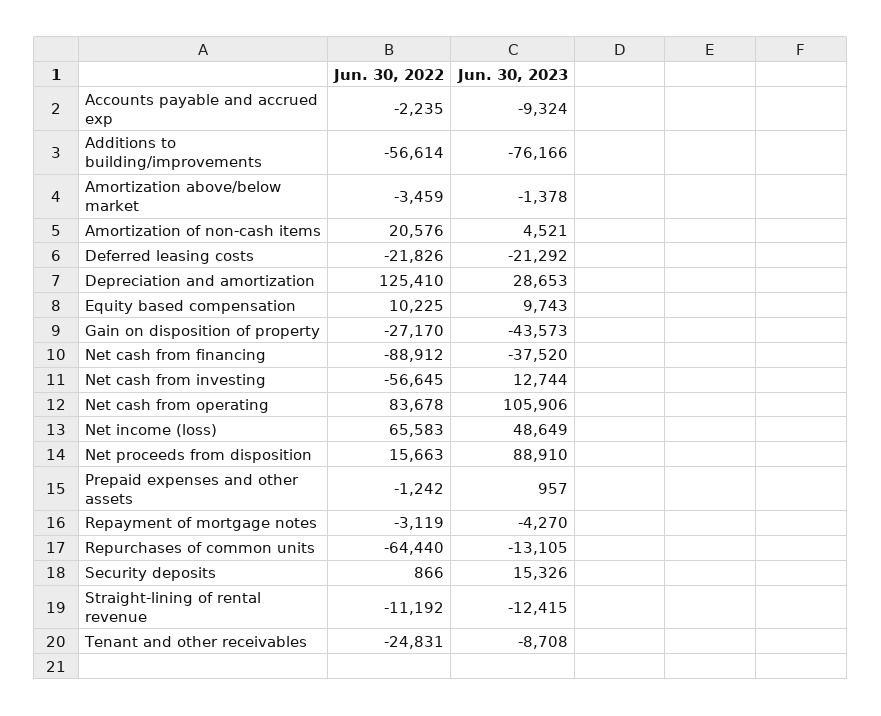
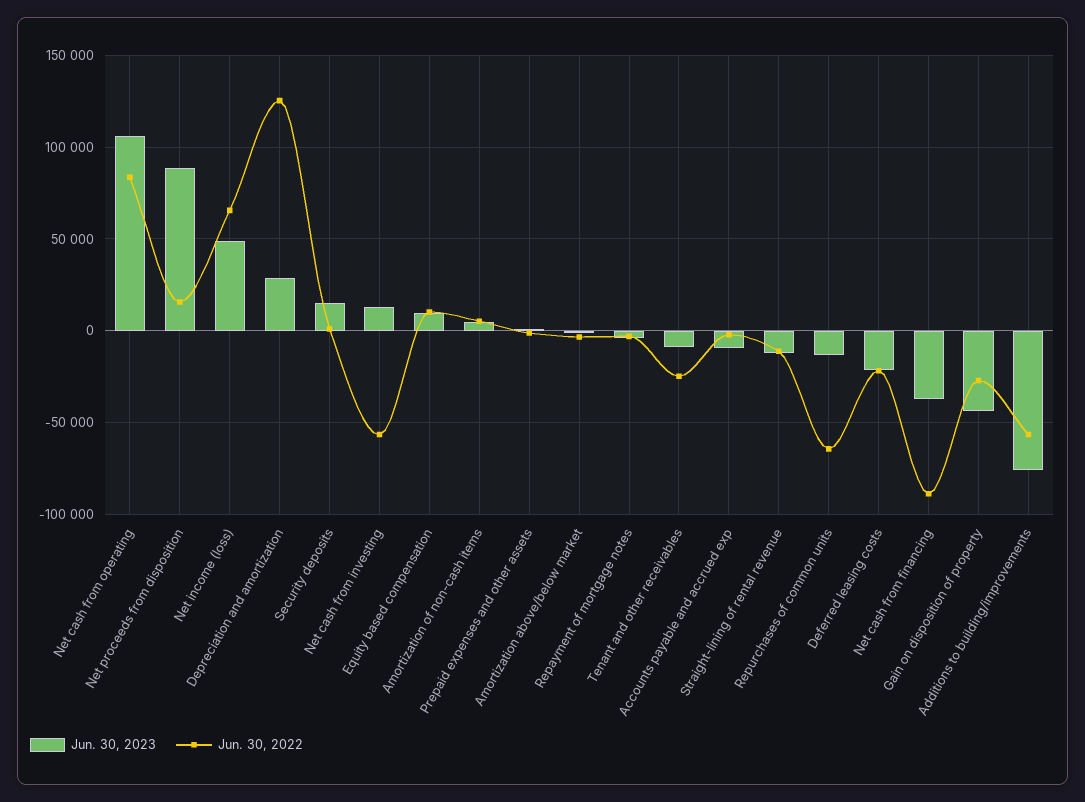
Jun. 30, 2022, Amortization of non-cash items: 20576 -> 5000

